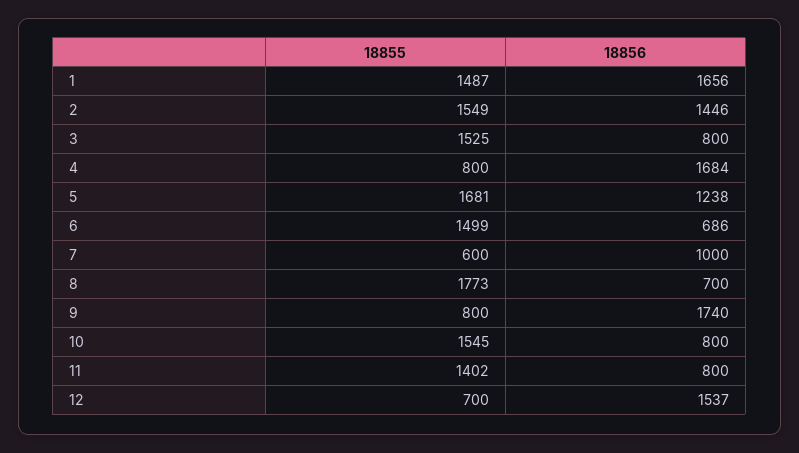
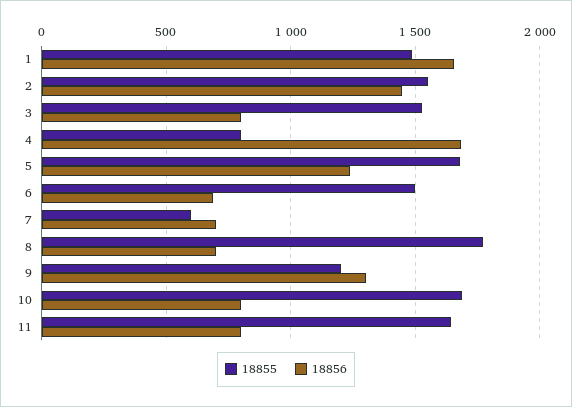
18856, 7: 1000 -> 700
18855, 9: 800 -> 1200
18856, 9: 1740 -> 1300
18855, 10: 1545 -> 1700
18855, 11: 1402 -> 1650
18855, 12: 700 -> none
18856, 12: 1537 -> none

